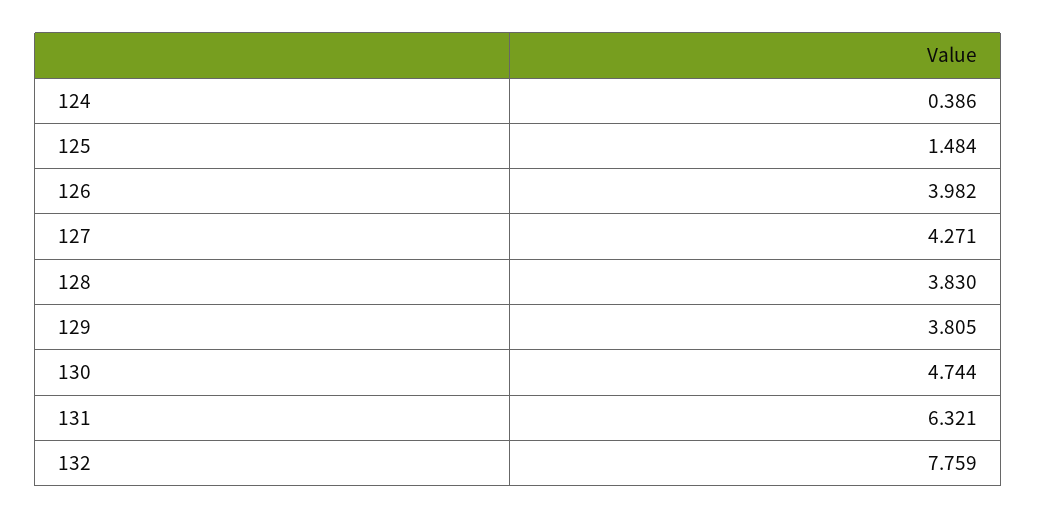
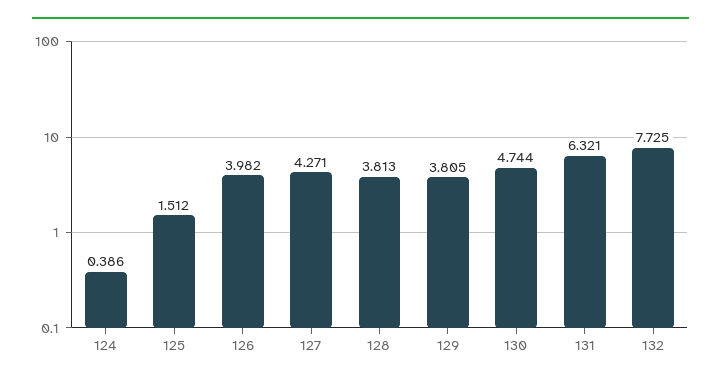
125: 1.484 -> 1.512
128: 3.83 -> 3.813
132: 7.759 -> 7.725

